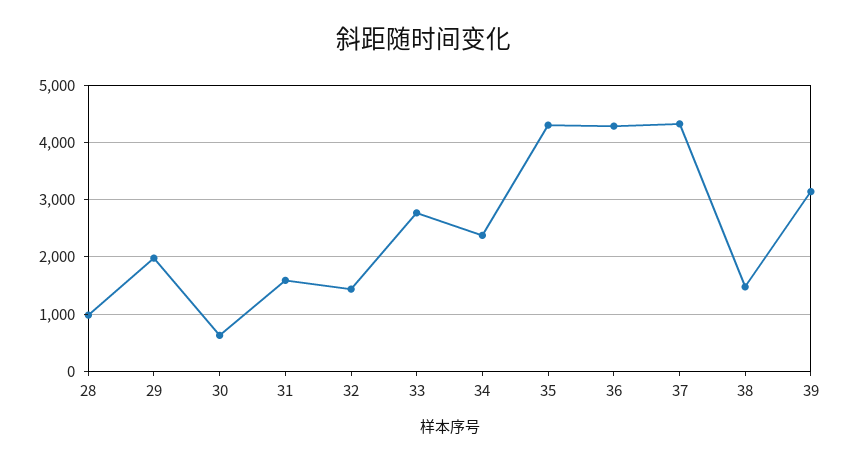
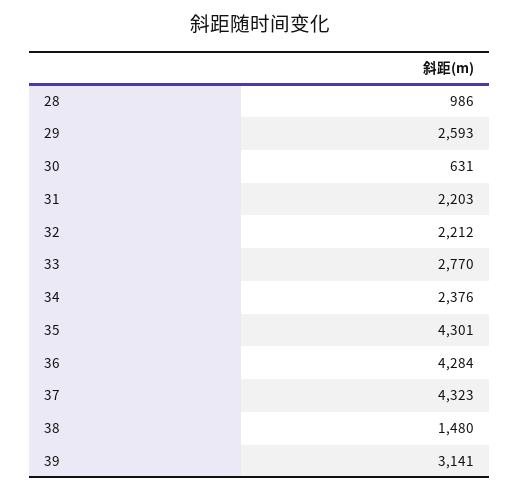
29: 2000 -> 2593
31: 1600 -> 2203
32: 1400 -> 2212

